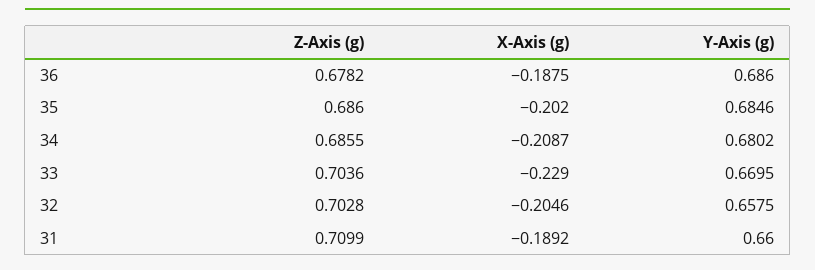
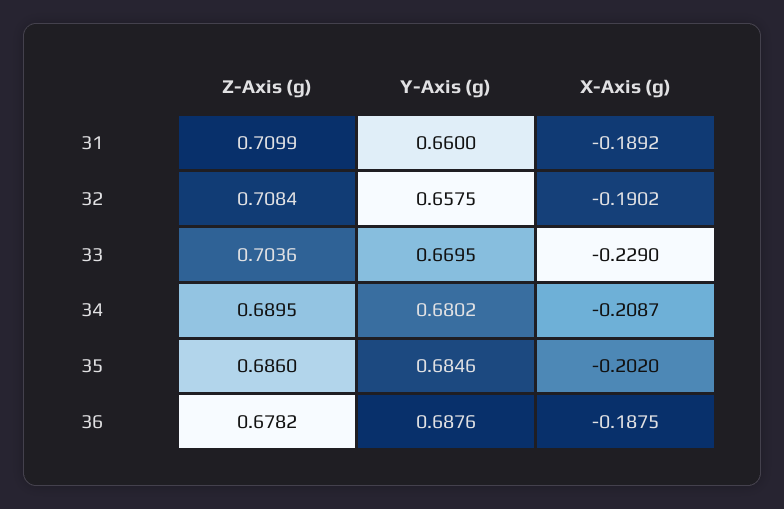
Y-Axis (g), 36: 0.686 -> 0.6876
Z-Axis (g), 34: 0.6855 -> 0.6895
Z-Axis (g), 32: 0.7028 -> 0.7084
X-Axis (g), 32: -0.2046 -> -0.1902

